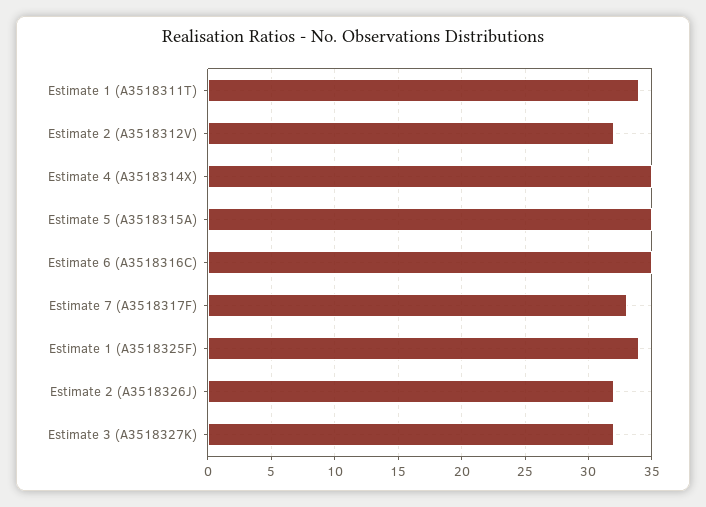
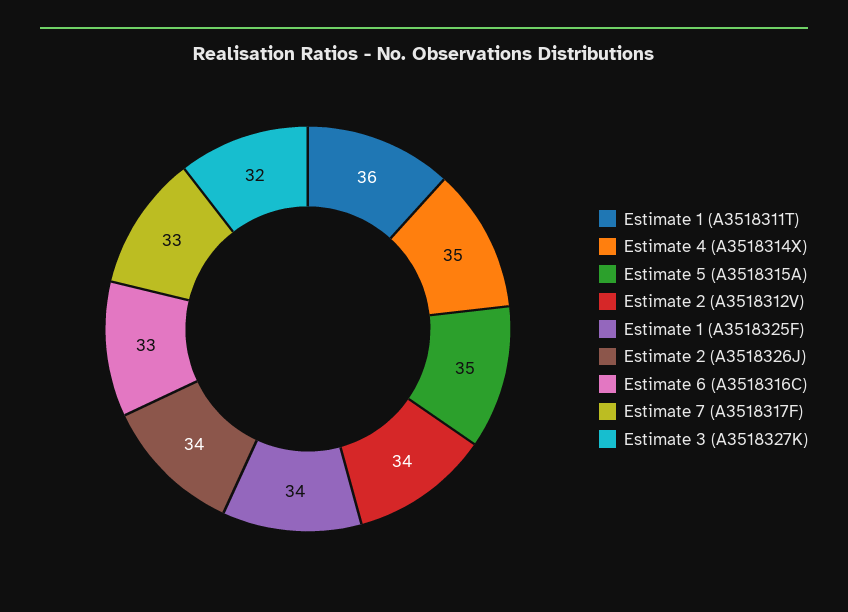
Estimate 1 (A3518311T): 34 -> 36
Estimate 2 (A3518312V): 32 -> 34
Estimate 6 (A3518316C): 35 -> 33
Estimate 2 (A3518326J): 32 -> 34

